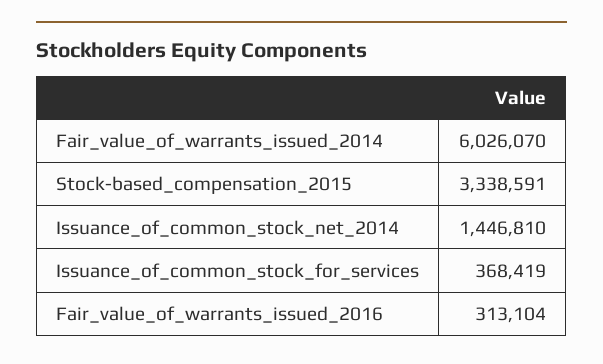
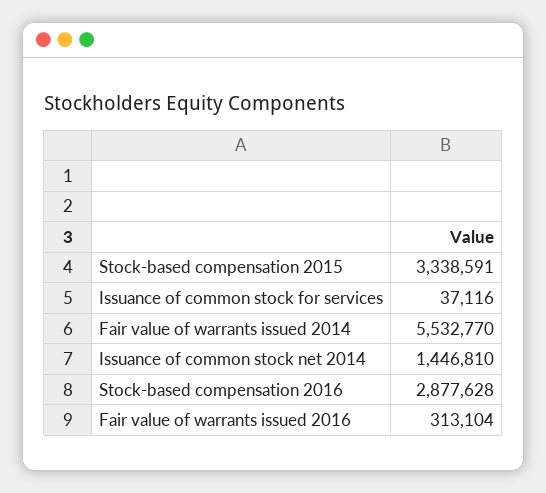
Fair_value_of_warrants_issued_2014: 6026070 -> 5532770
Issuance_of_common_stock_for_services: 368419 -> 37116
Stock-based compensation 2016: none -> 2877628

